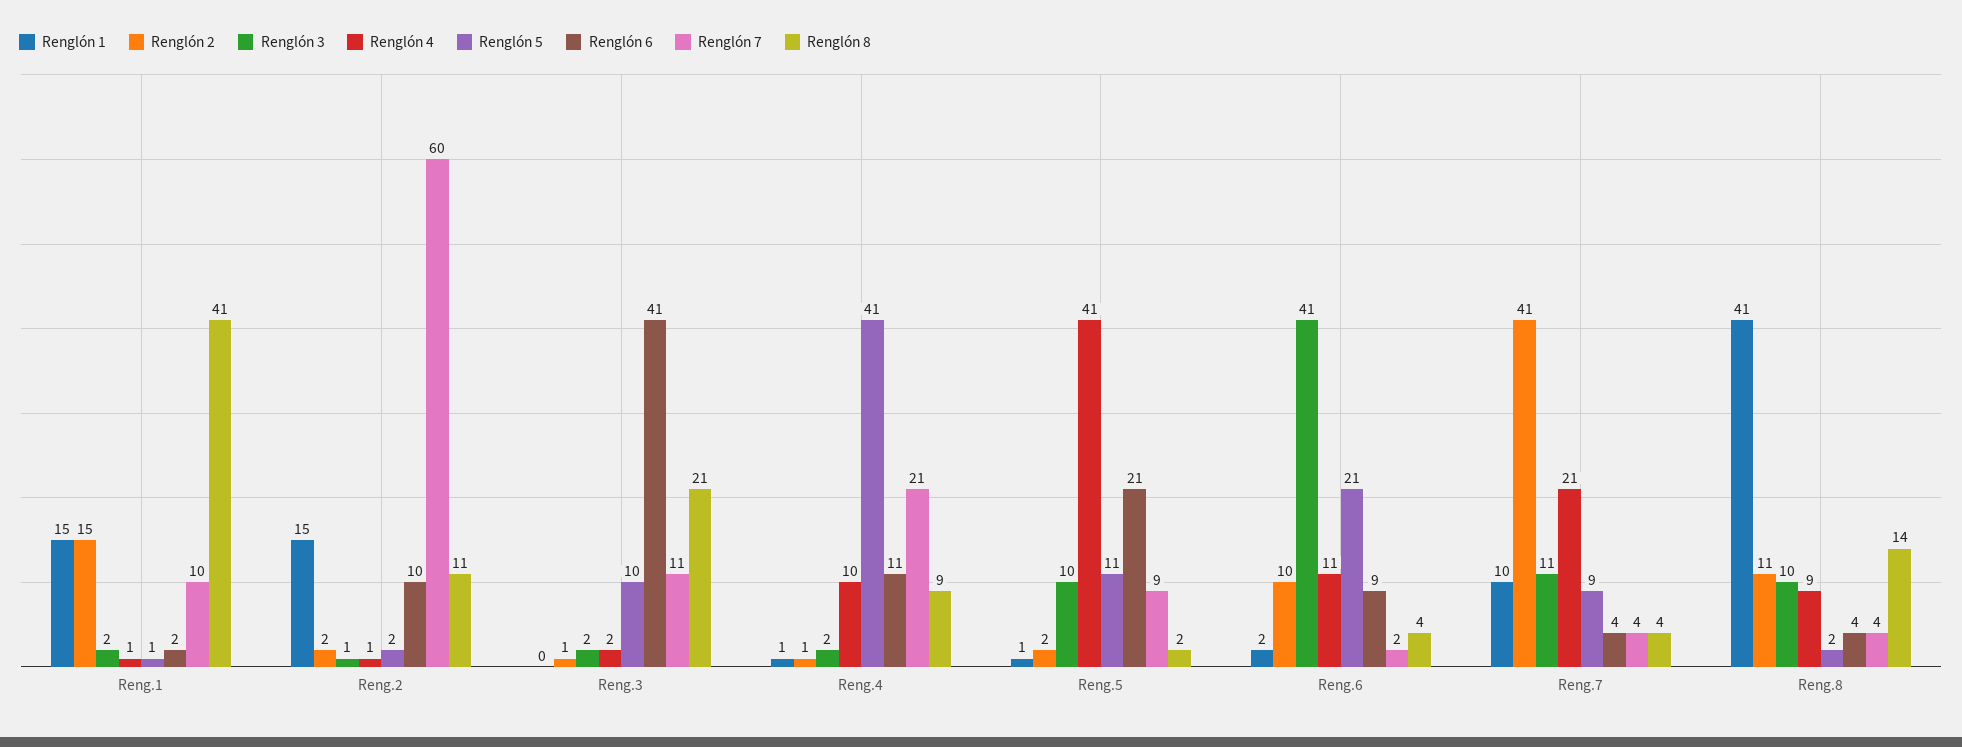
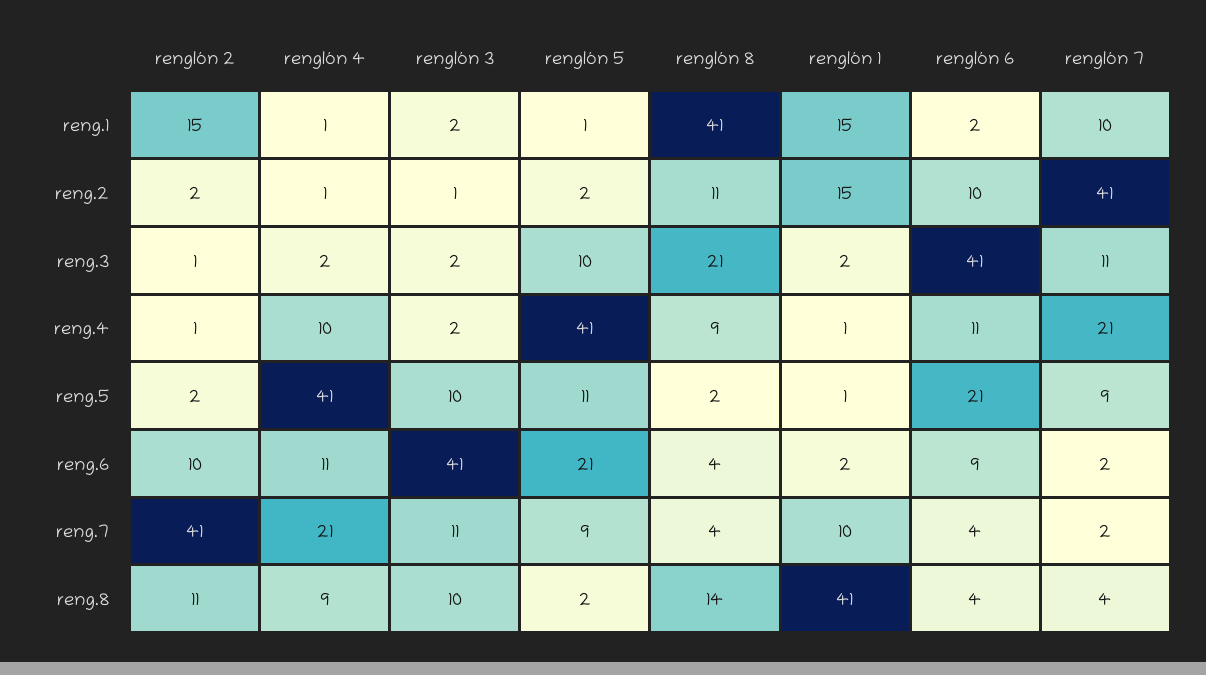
Renglón 7, Reng.2: 60 -> 41
Renglón 1, Reng.3: 0 -> 2
Renglón 7, Reng.7: 4 -> 2

